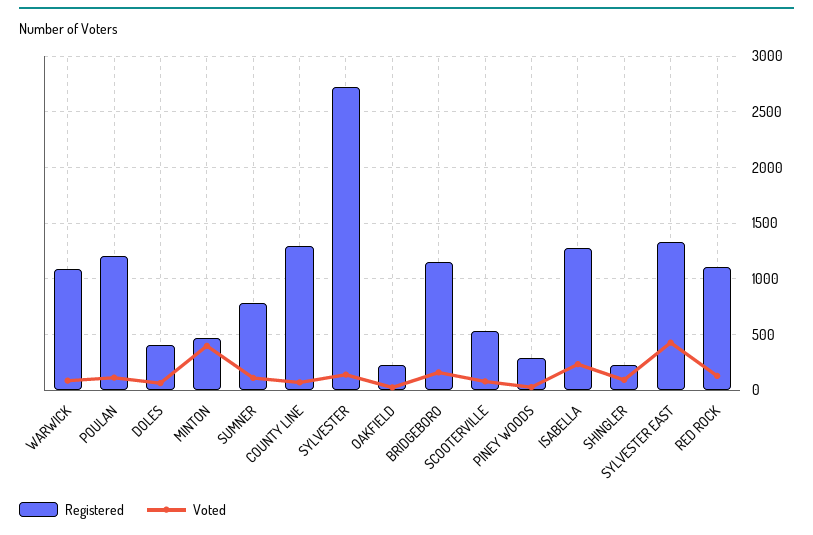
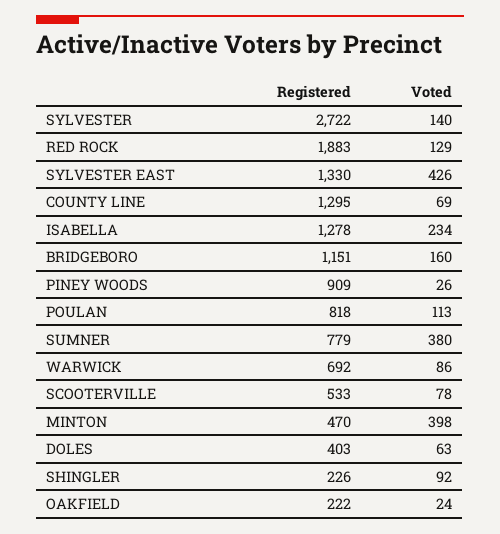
Registered, WARWICK: 1100 -> 692
Registered, POULAN: 1200 -> 818
Voted, SUMNER: 100 -> 380
Registered, PINEY WOODS: 300 -> 909
Registered, RED ROCK: 1100 -> 1883

